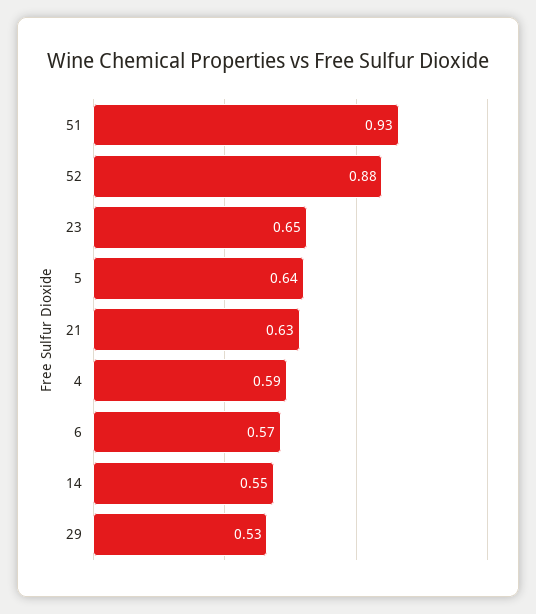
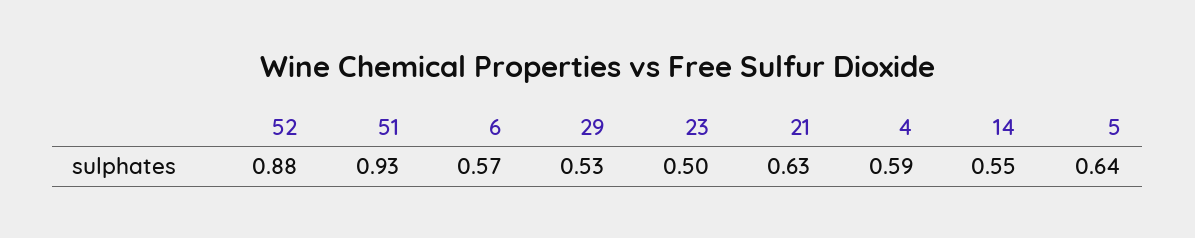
23: 0.65 -> 0.5

